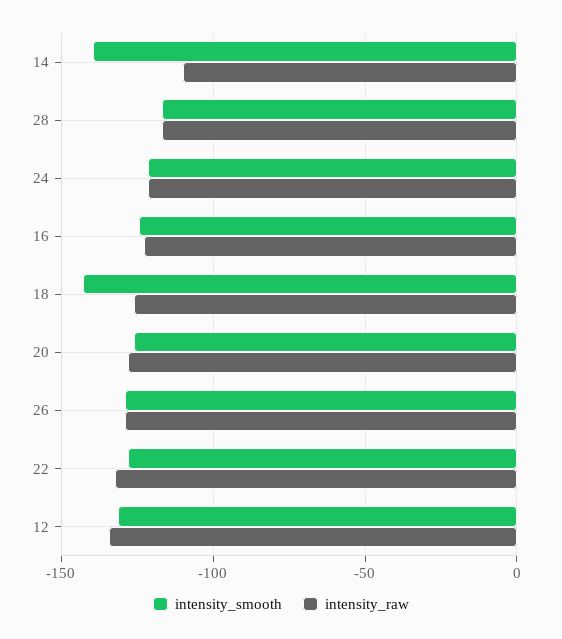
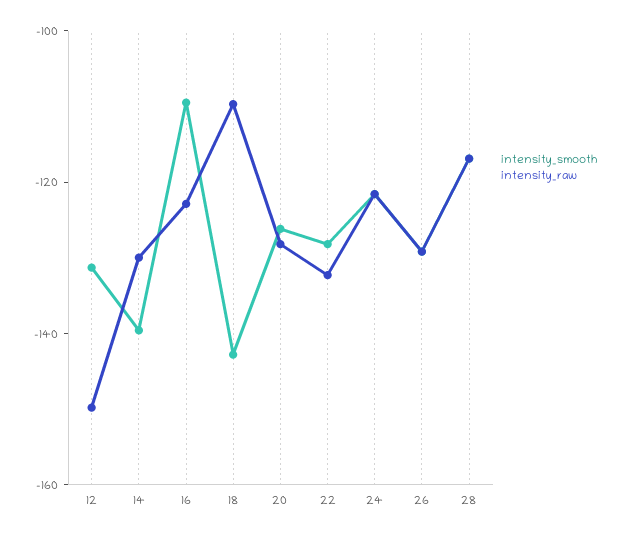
intensity_raw, 14: -110 -> -130
intensity_smooth, 16: -125 -> -110
intensity_raw, 18: -125 -> -110
intensity_raw, 12: -135 -> -150

